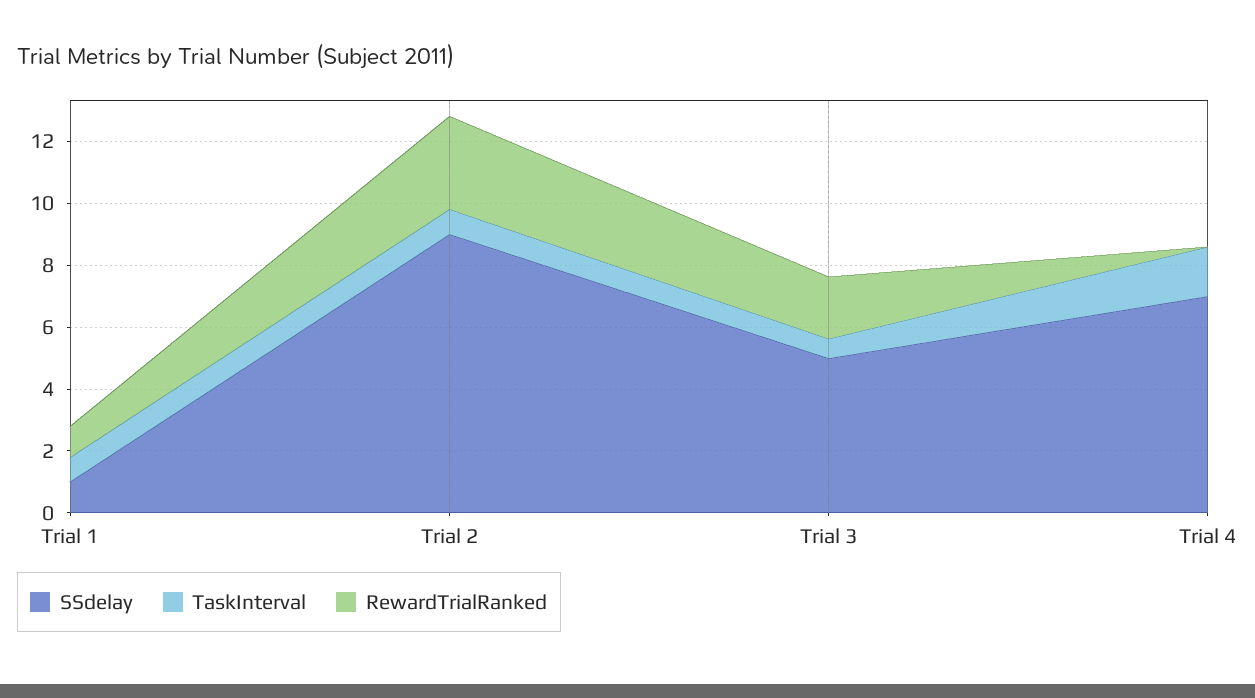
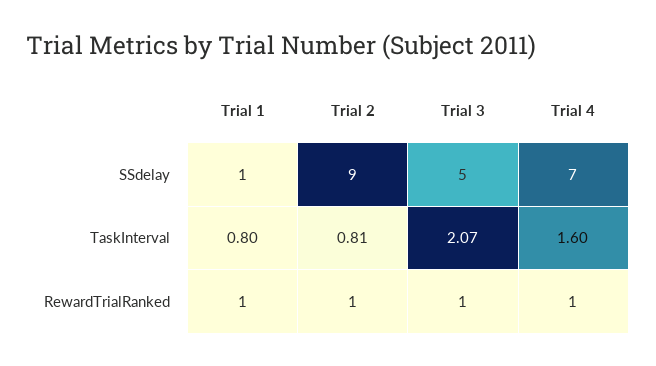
RewardTrialRanked, Trial 2: 3 -> 1
TaskInterval, Trial 3: 0.5 -> 2.07
RewardTrialRanked, Trial 3: 2 -> 1
RewardTrialRanked, Trial 4: 0 -> 1

